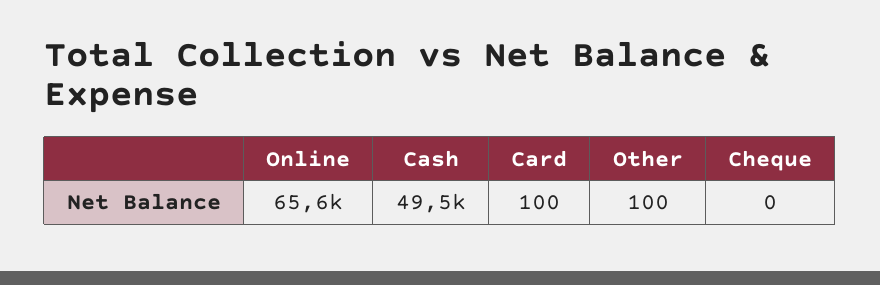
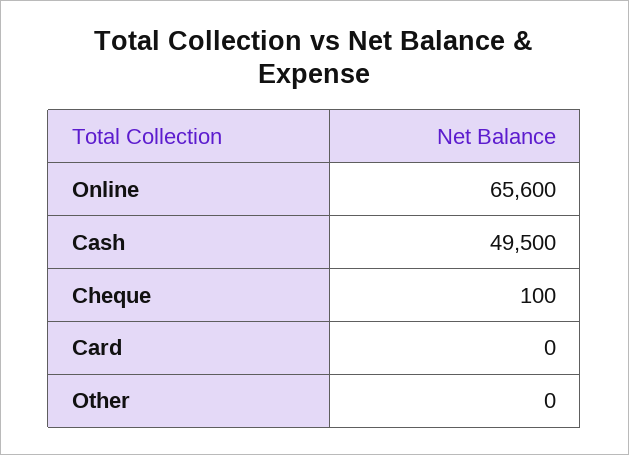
Card: 100 -> 0
Other: 100 -> 0
Cheque: 0 -> 100

